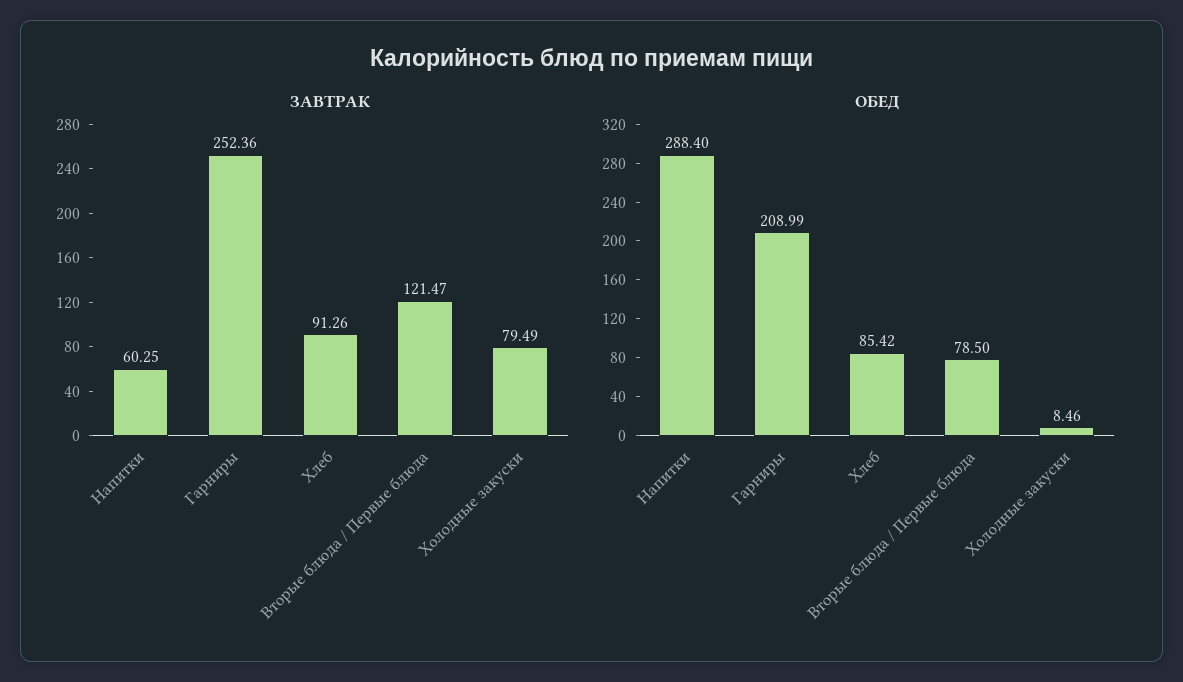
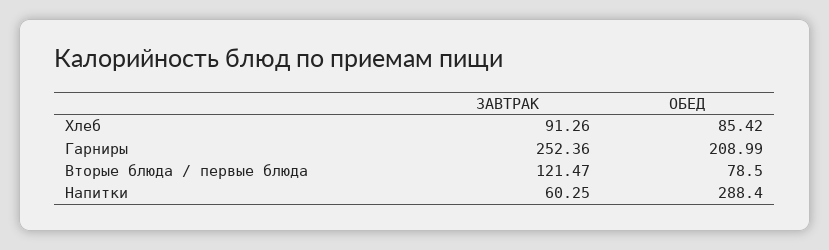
ЗАВТРАК, Холодные закуски: 79.49 -> none
ОБЕД, Холодные закуски: 8.46 -> none

